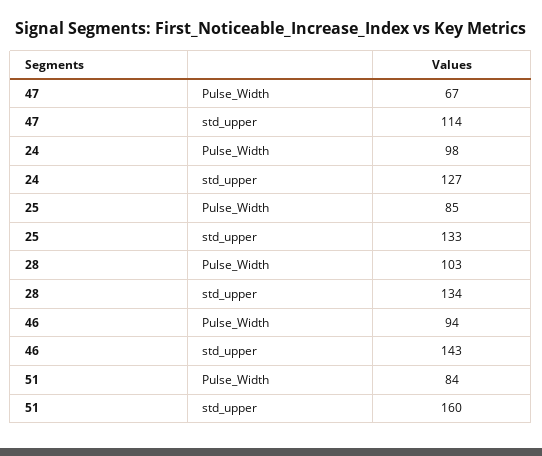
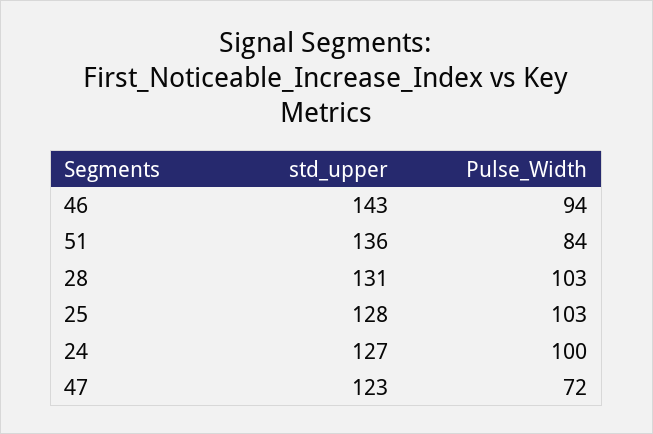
47, Pulse_Width: 67 -> 72
47, std_upper: 114 -> 123
24, Pulse_Width: 98 -> 100
25, Pulse_Width: 85 -> 103
25, std_upper: 133 -> 128
28, std_upper: 134 -> 131
51, std_upper: 160 -> 136

